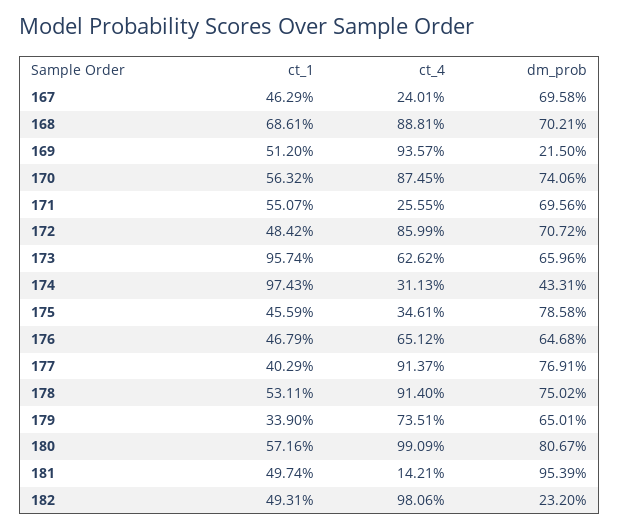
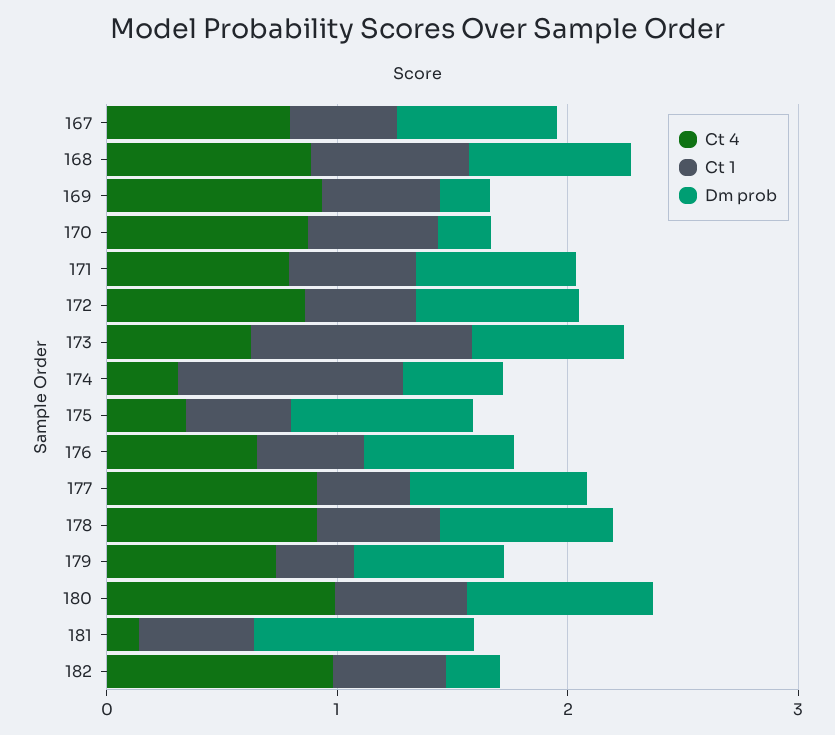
ct_4, 167: 0.2401 -> 0.8
dm_prob, 170: 0.7406 -> 0.2
ct_4, 171: 0.2555 -> 0.8

